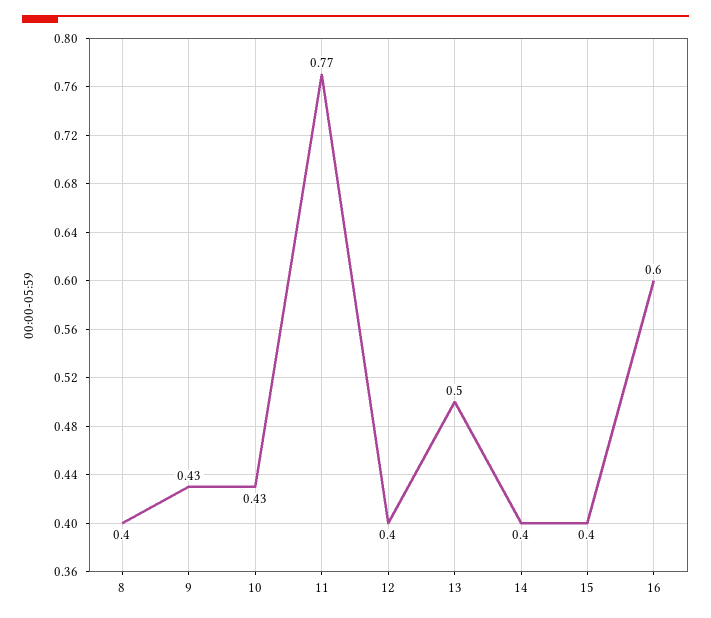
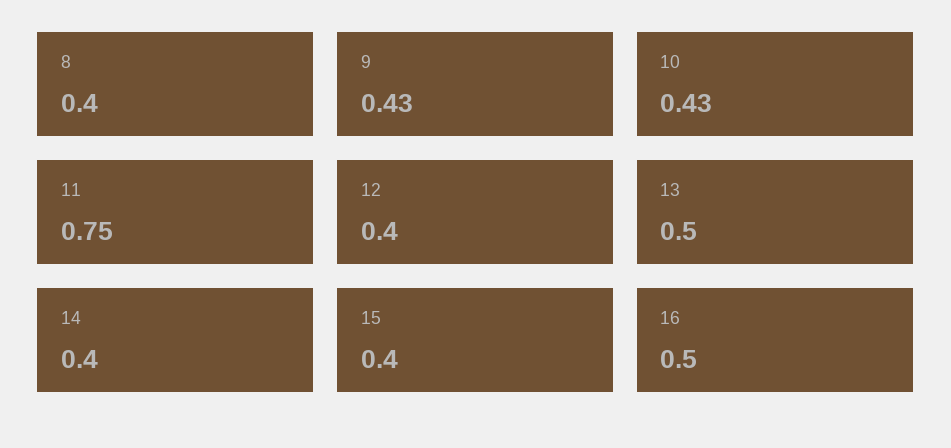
11: 0.77 -> 0.75
16: 0.6 -> 0.5

